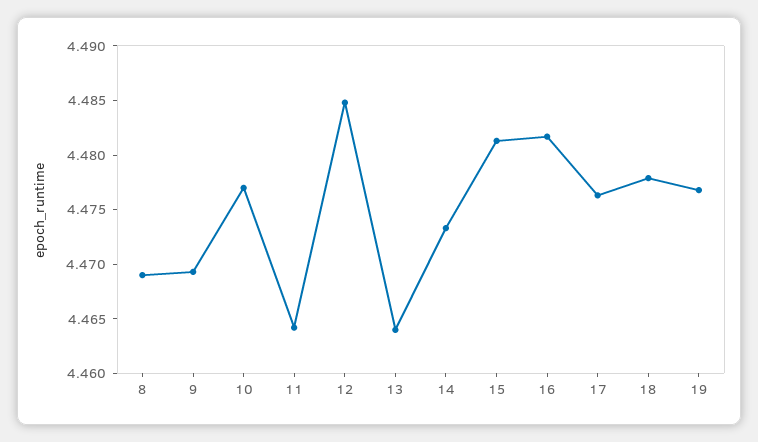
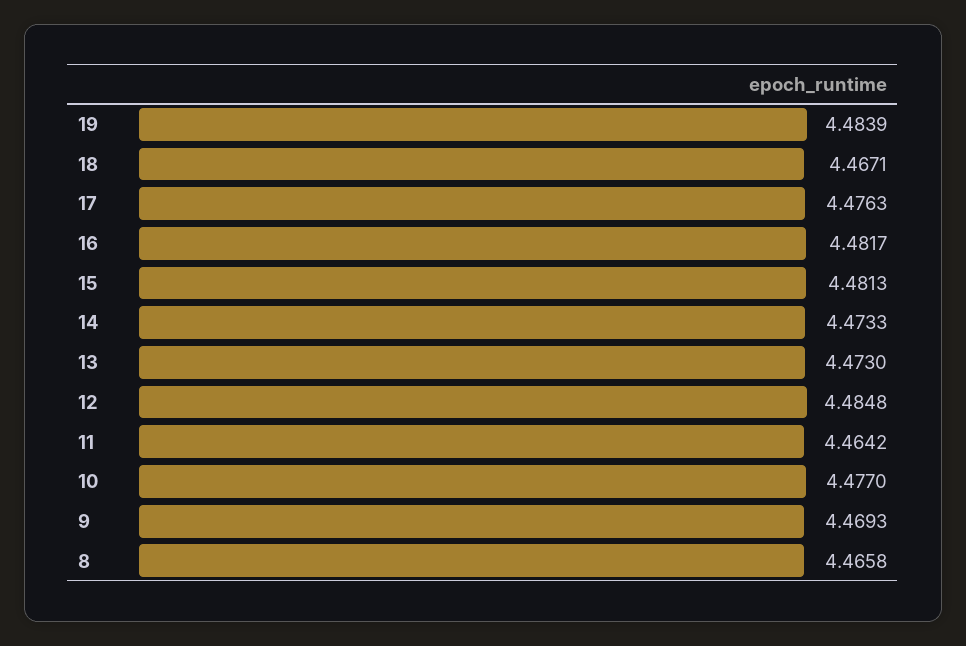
8: 4.469 -> 4.4658
13: 4.464 -> 4.473
18: 4.478 -> 4.4671
19: 4.477 -> 4.4839

